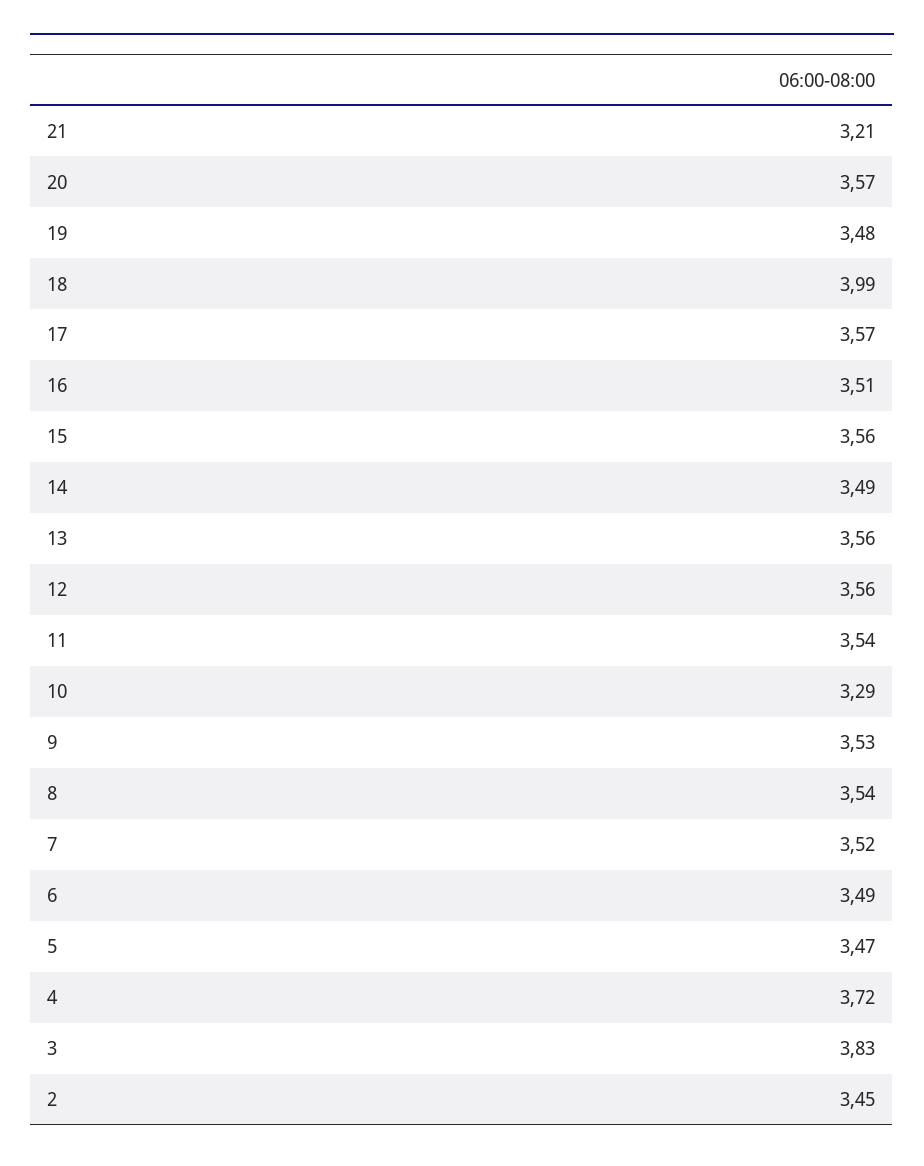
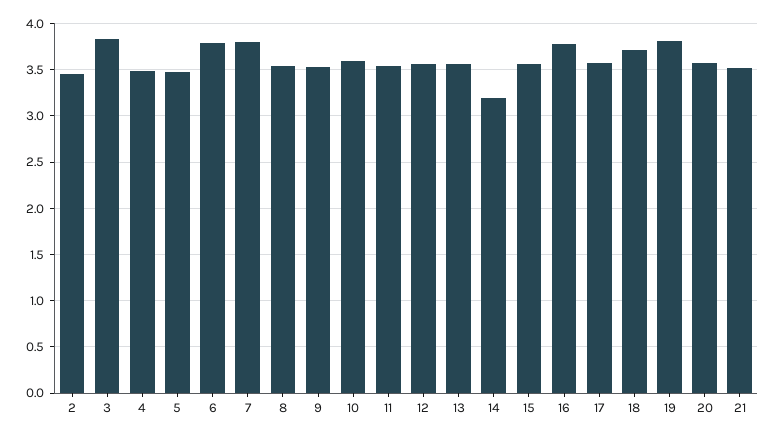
21: 3.21 -> 3.5
19: 3.48 -> 3.8
18: 3.99 -> 3.7
16: 3.51 -> 3.8
14: 3.49 -> 3.2
10: 3.29 -> 3.6
7: 3.52 -> 3.8
6: 3.49 -> 3.8
4: 3.72 -> 3.5

